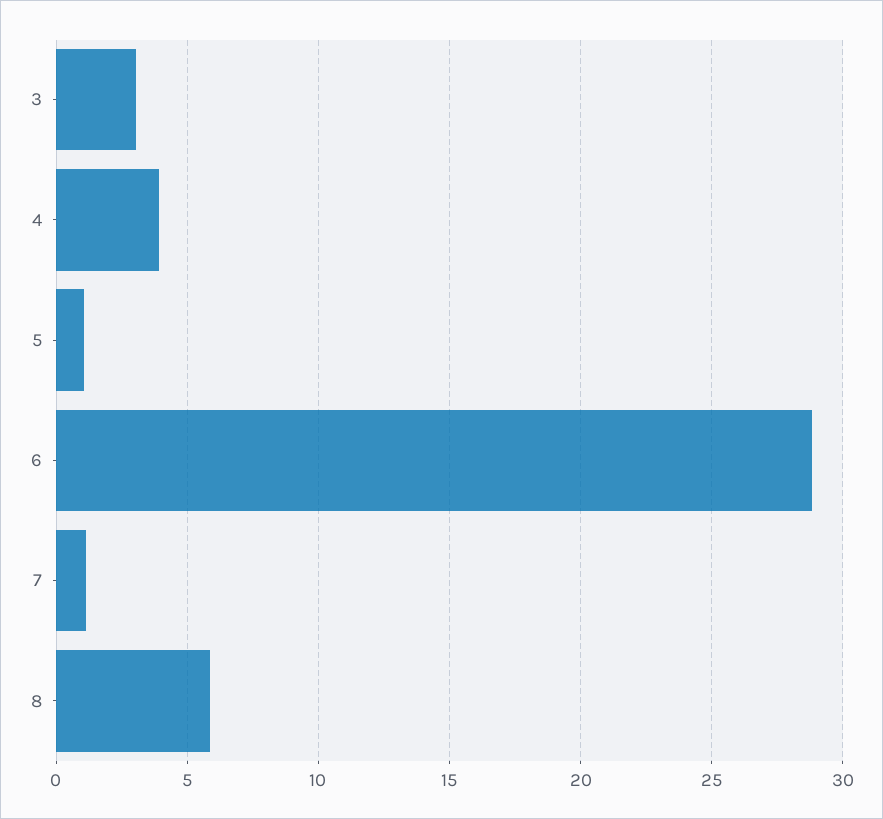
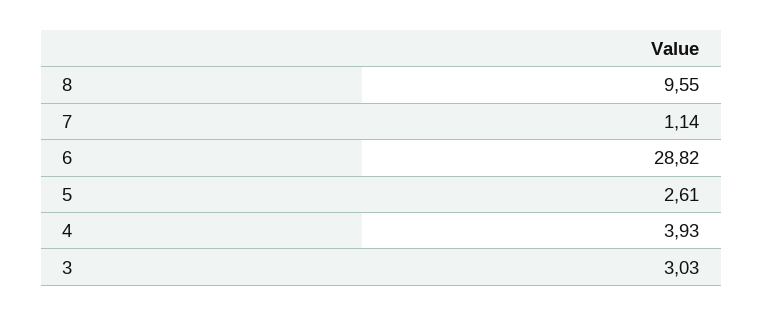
5: 1 -> 2.61
8: 6 -> 9.55

